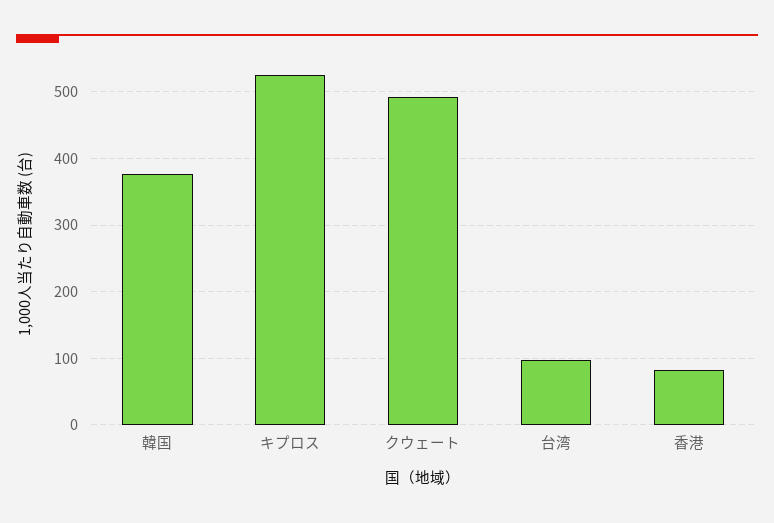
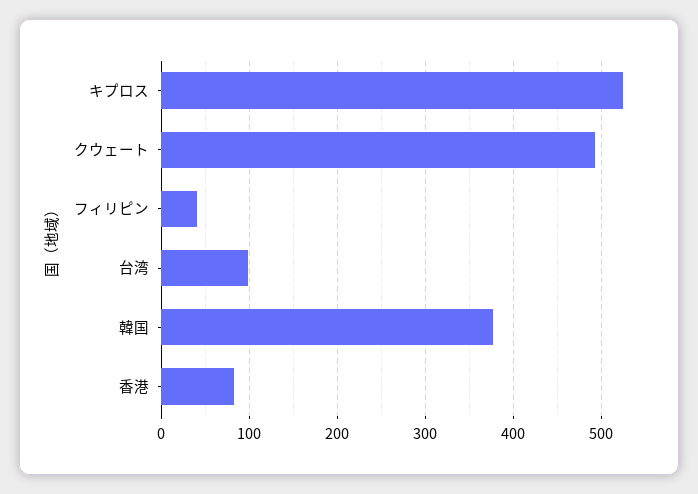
フィリピン: none -> 40

